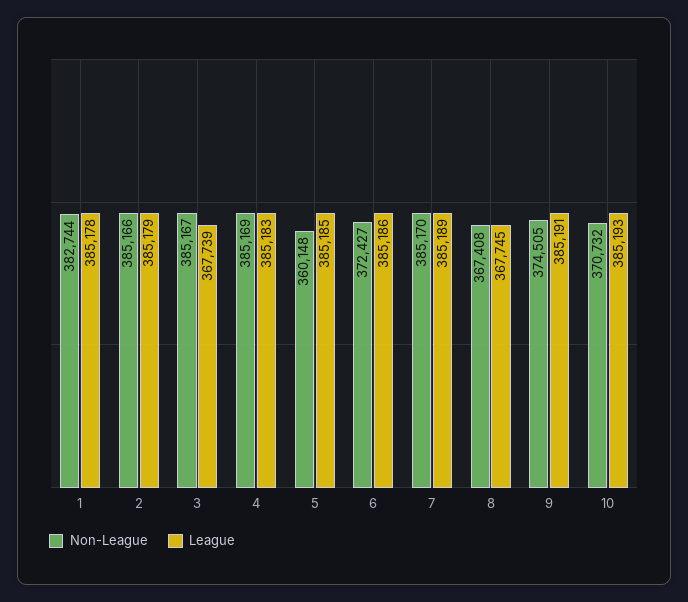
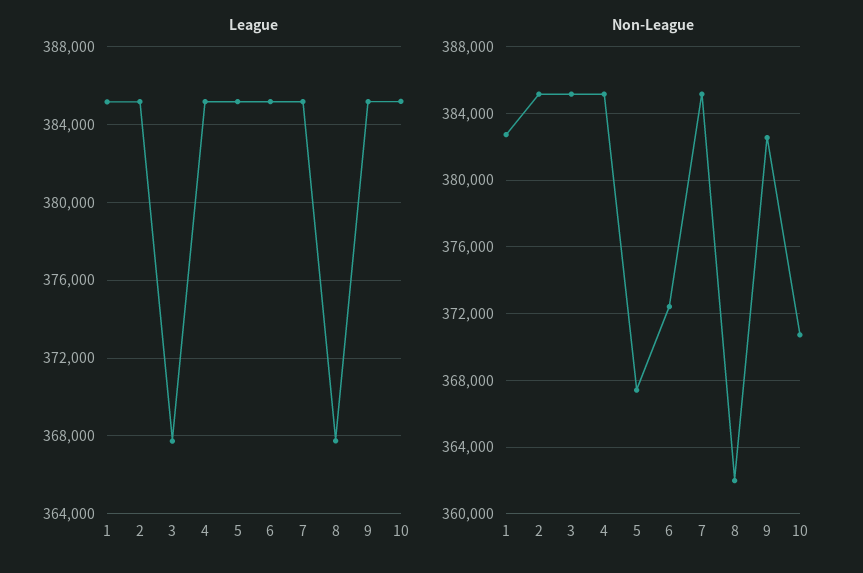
Non-League, 5: 360148 -> 367500
Non-League, 8: 367408 -> 362000
Non-League, 9: 374505 -> 382500

